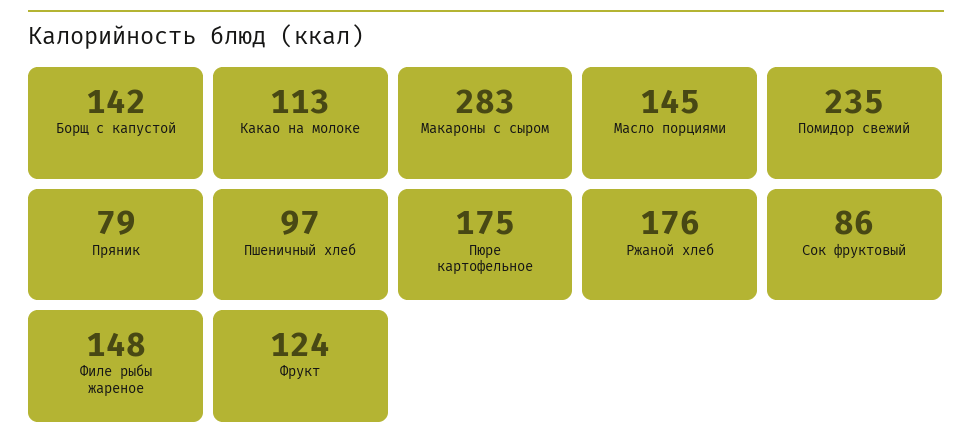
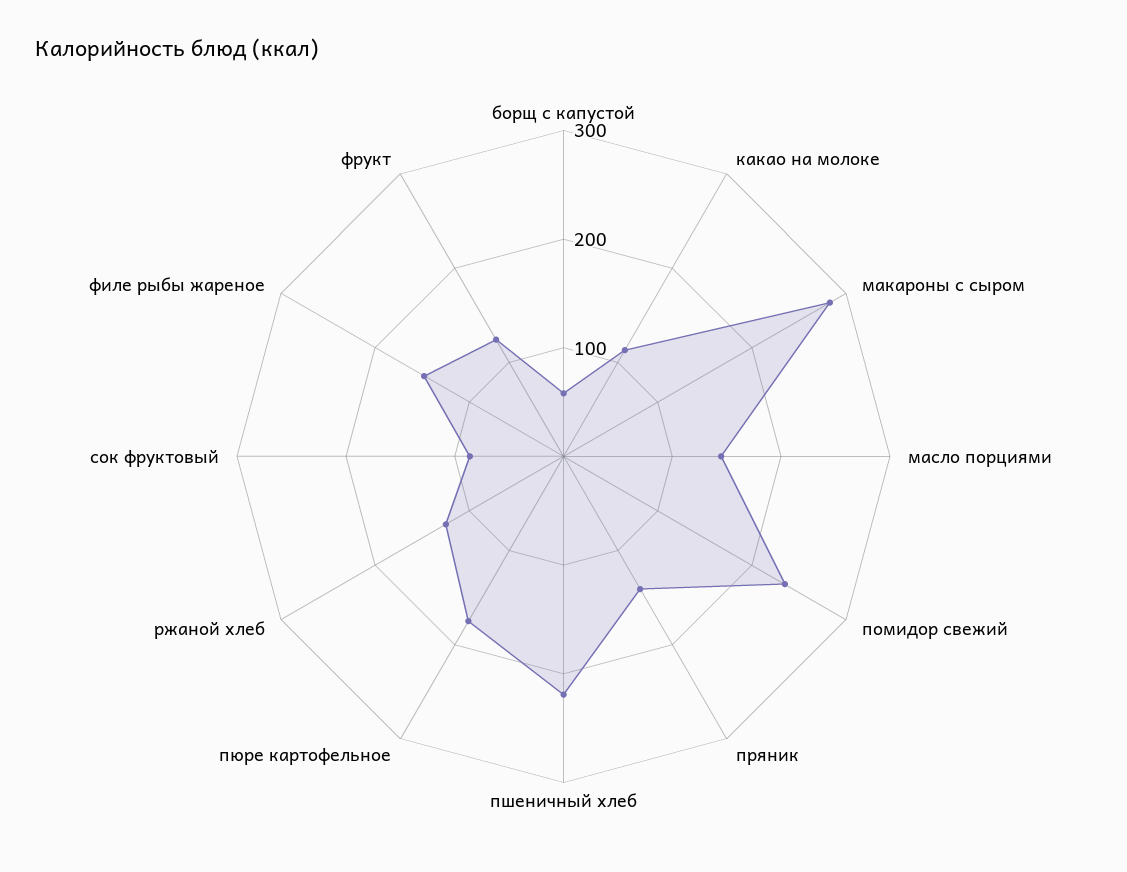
Борщ с капустой: 142 -> 60
Пряник: 79 -> 140
Пшеничный хлеб: 97 -> 220
Ржаной хлеб: 176 -> 120

